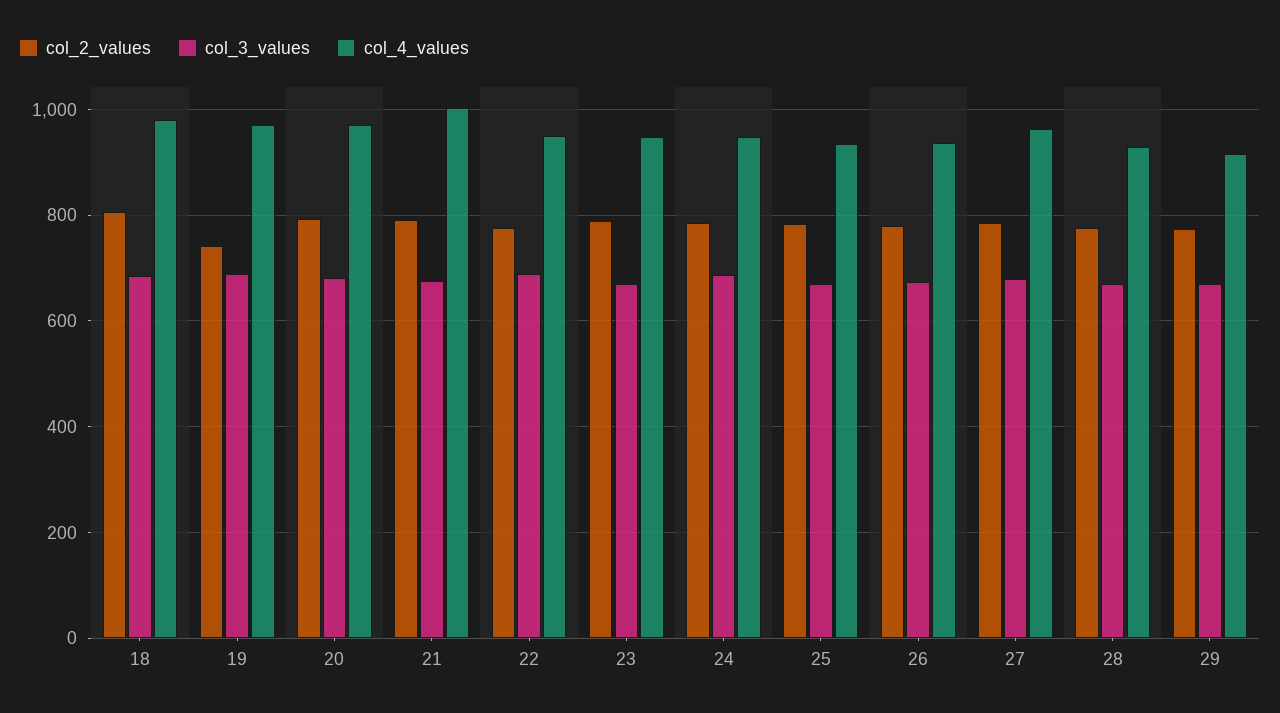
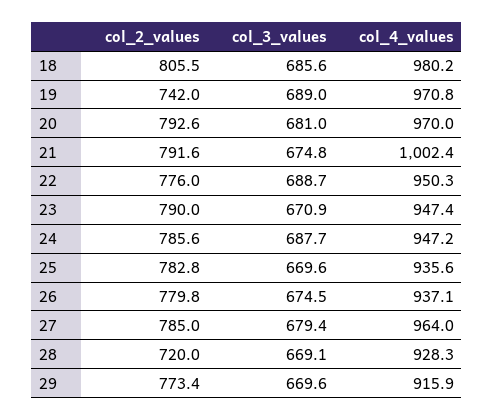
col_2_values, 28: 780 -> 720

